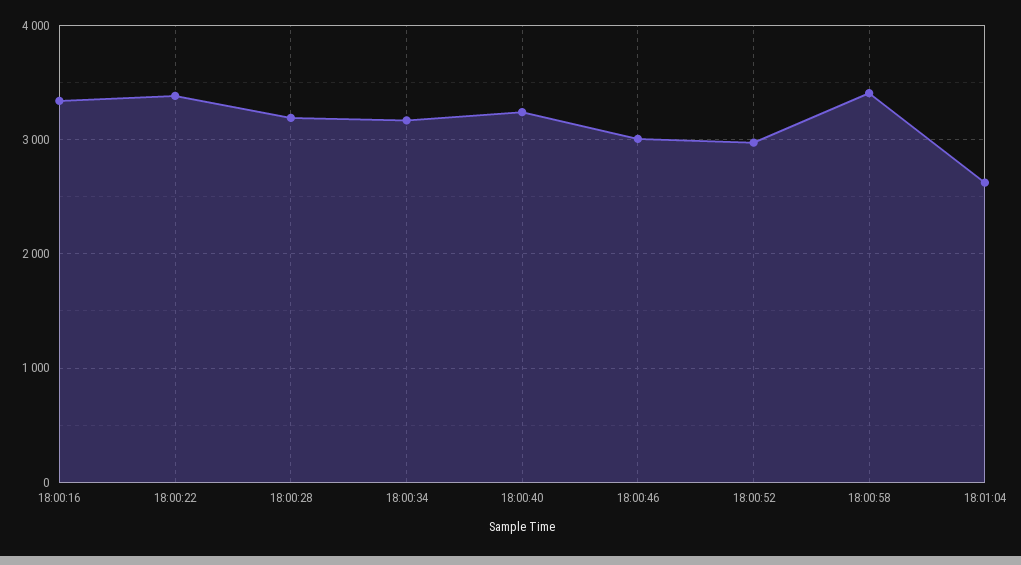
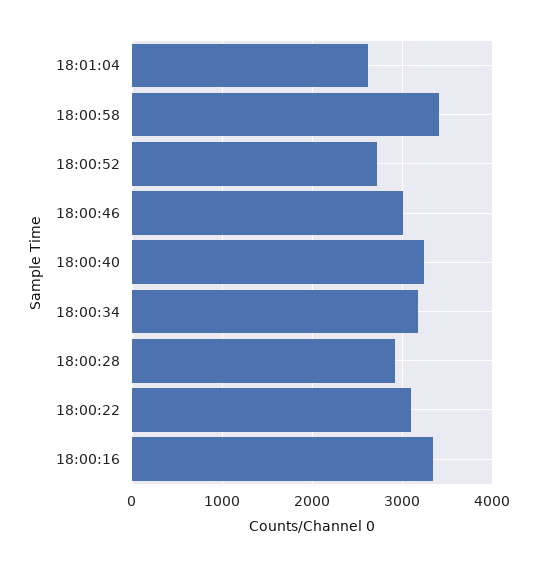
18:00:22: 3400 -> 3100
18:00:28: 3200 -> 2900
18:00:52: 3000 -> 2700

